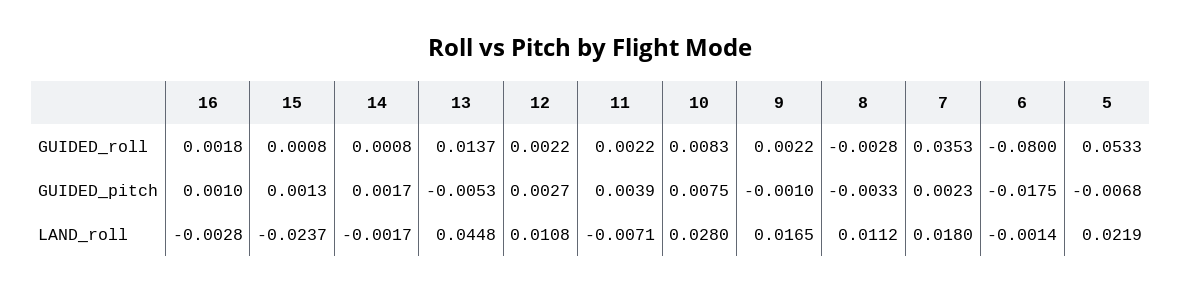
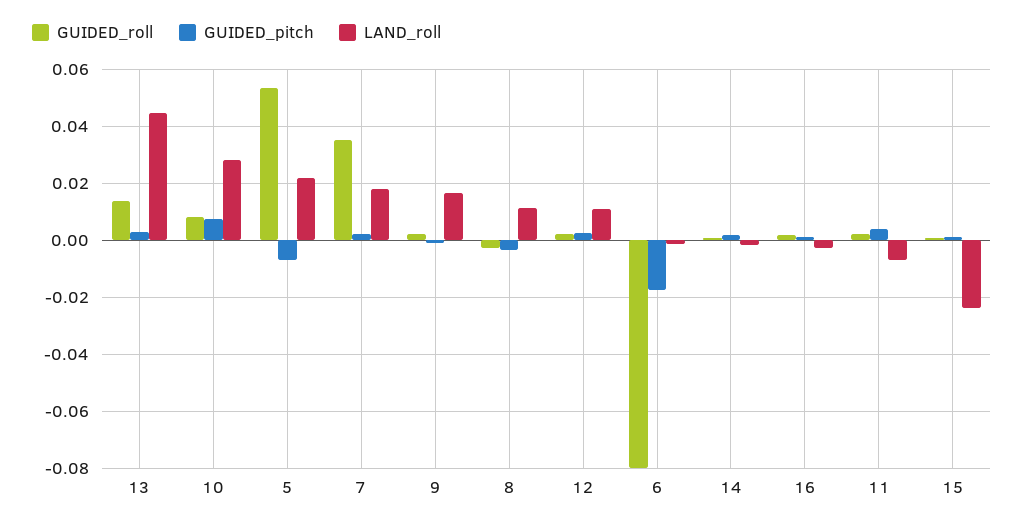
GUIDED_pitch, 13: -0.0053 -> 0.0025

